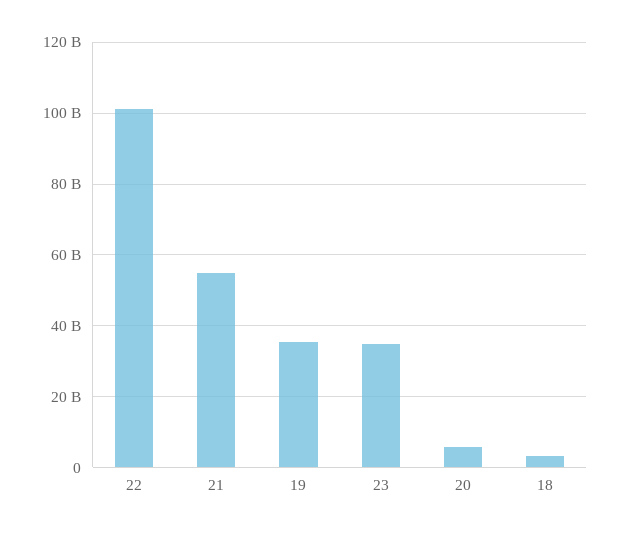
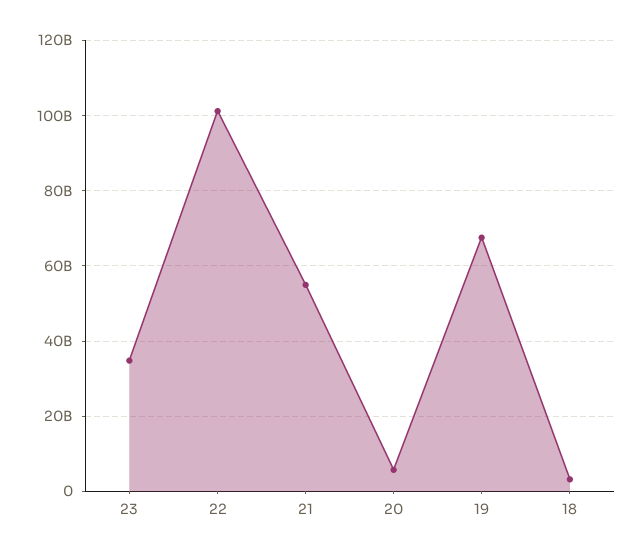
19: 36000000000 -> 68000000000

